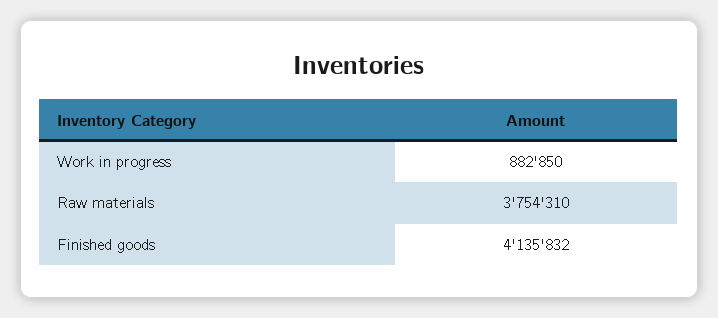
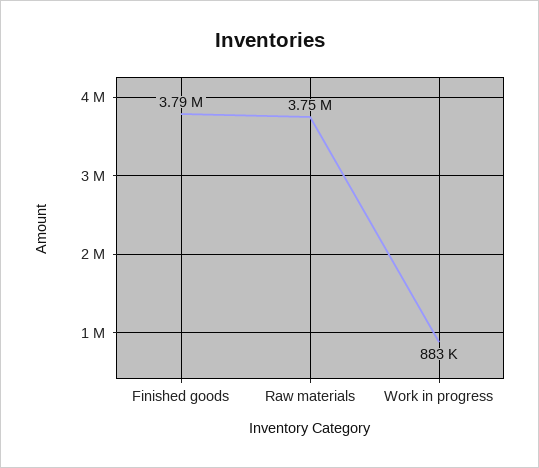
Finished goods: 4135832 -> 3790000

